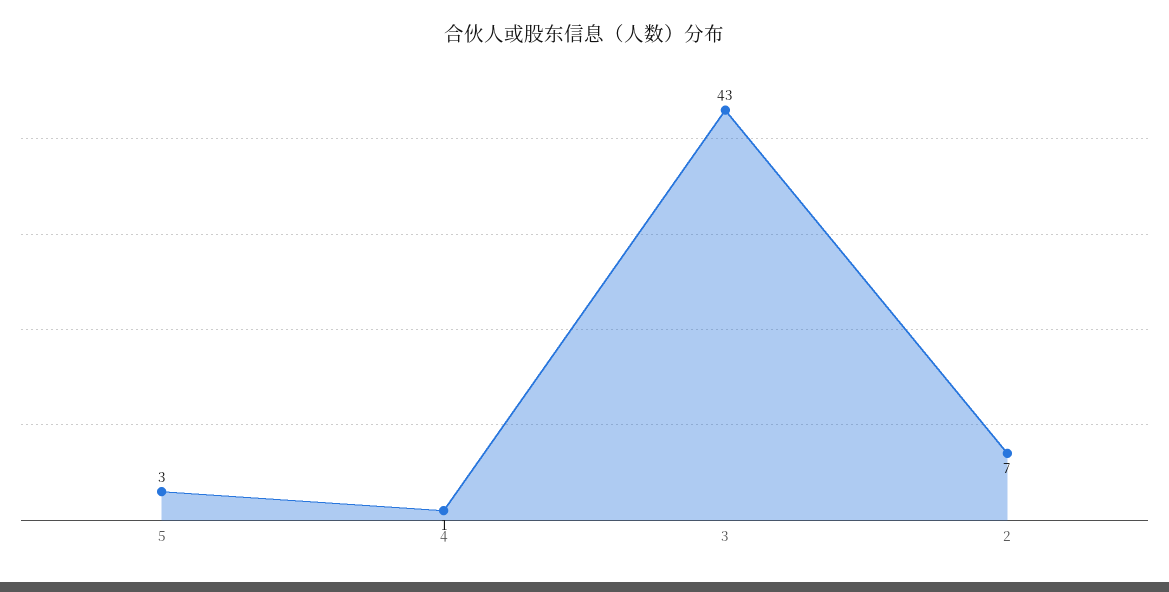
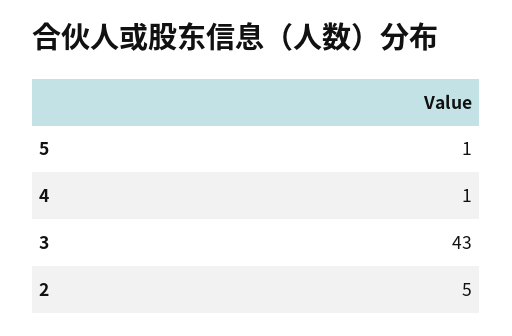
5: 3 -> 1
2: 7 -> 5

